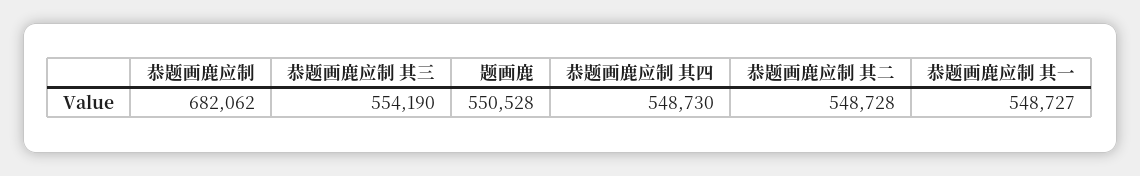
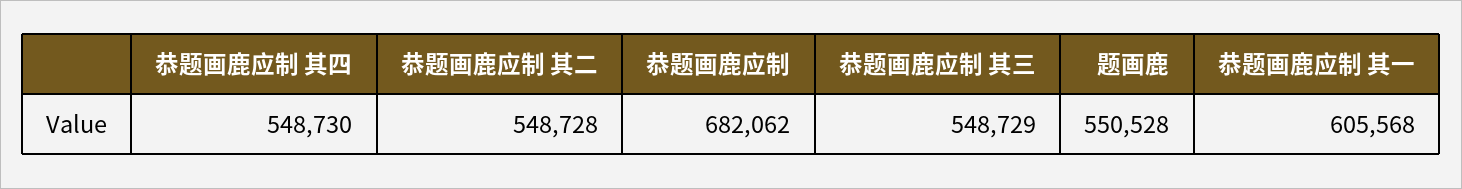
恭题画鹿应制 其三: 554190 -> 548729
恭题画鹿应制 其一: 548727 -> 605568

